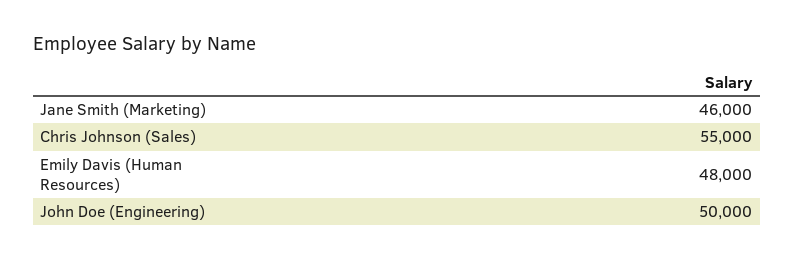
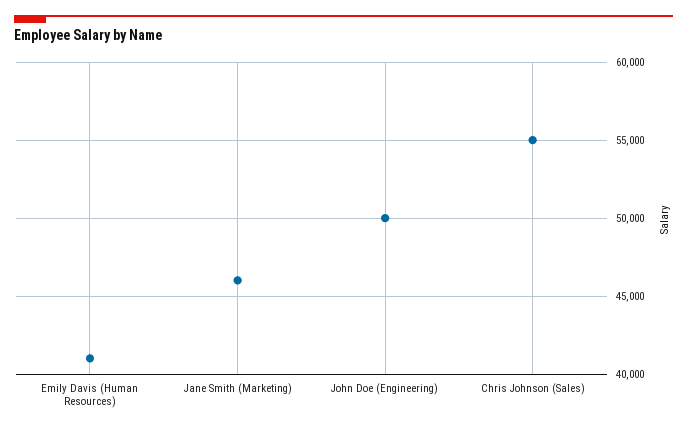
Emily Davis (Human Resources): 48000 -> 41000

